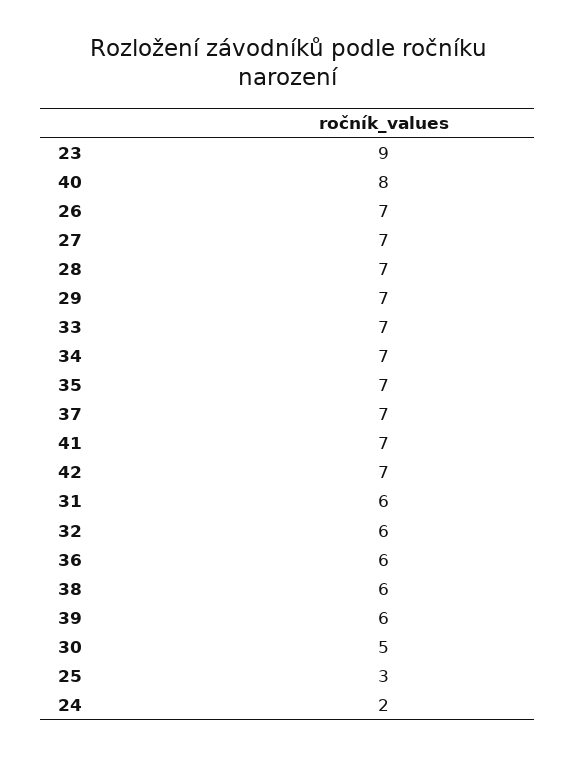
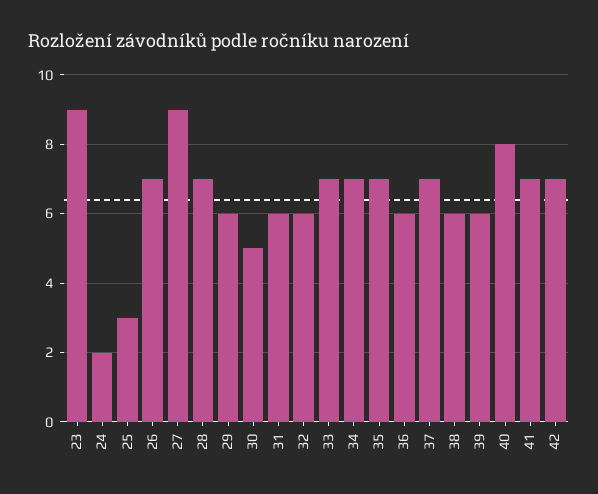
27: 7 -> 9
29: 7 -> 6

